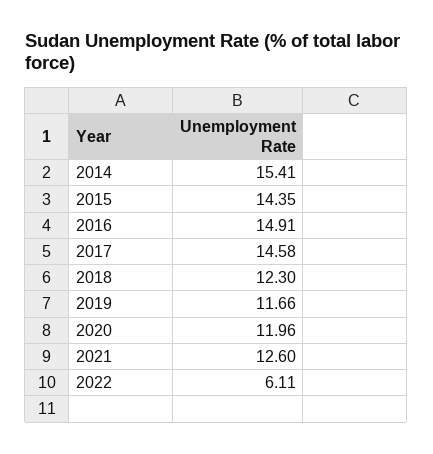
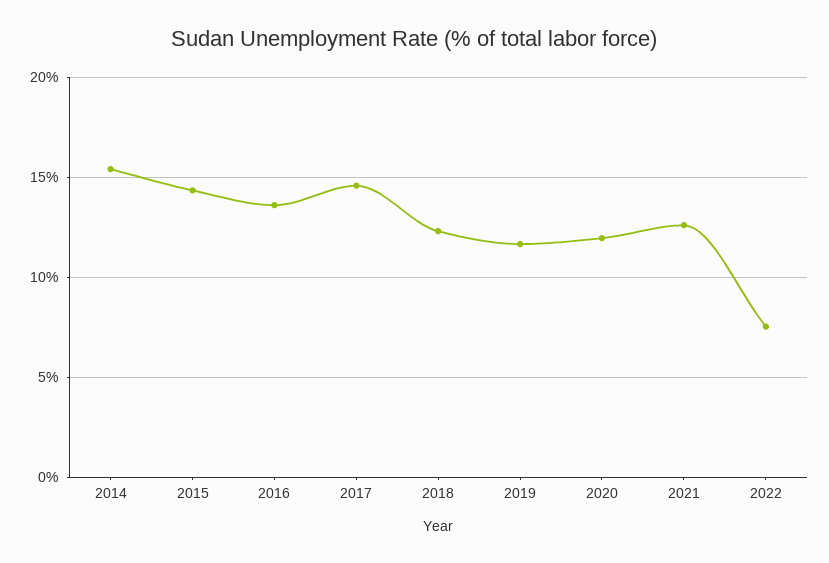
2016: 14.91 -> 13.5
2022: 6.11 -> 7.5

